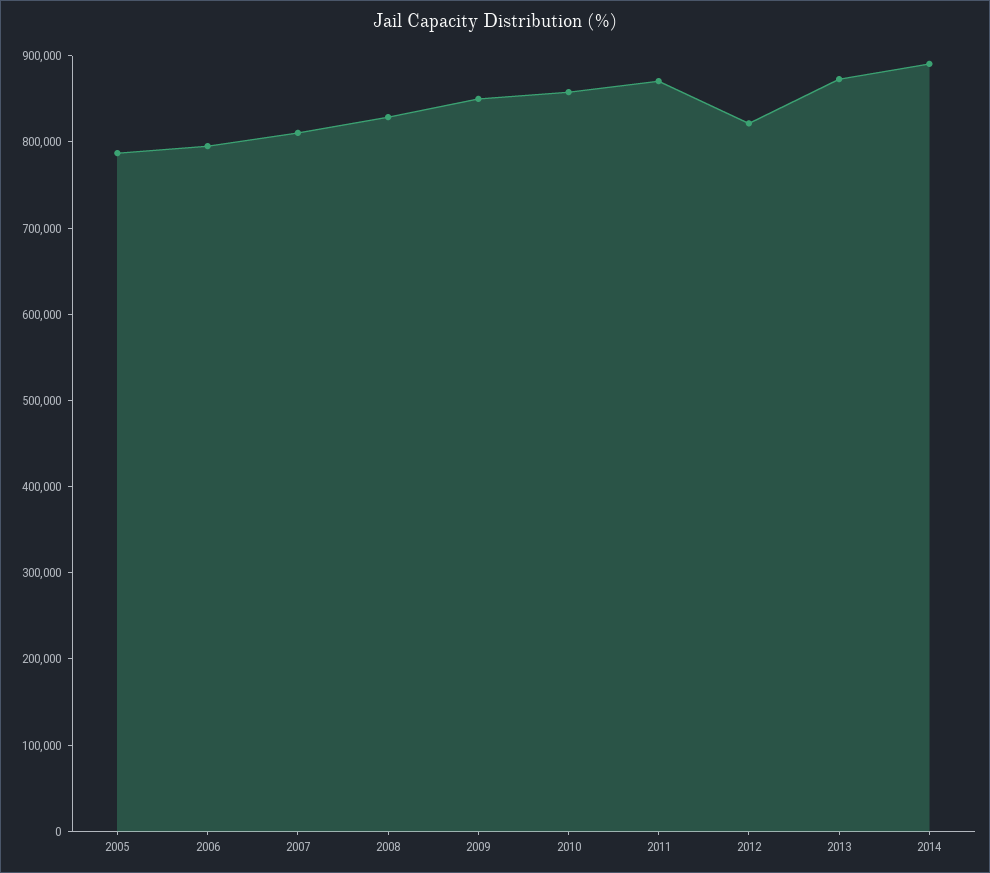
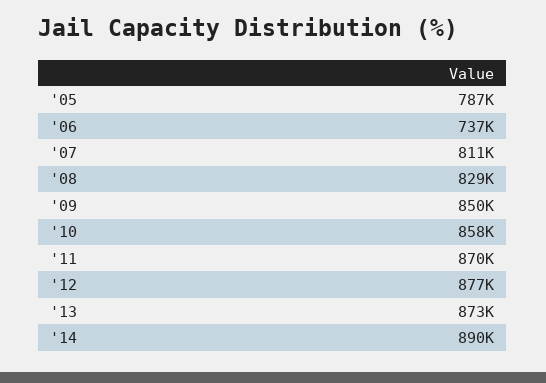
2006: 800000 -> 737000
2012: 820000 -> 877000

